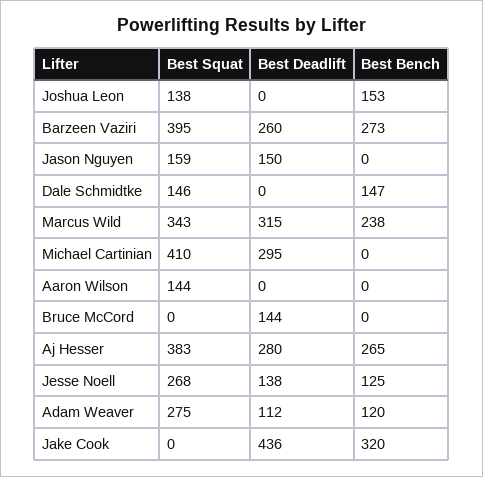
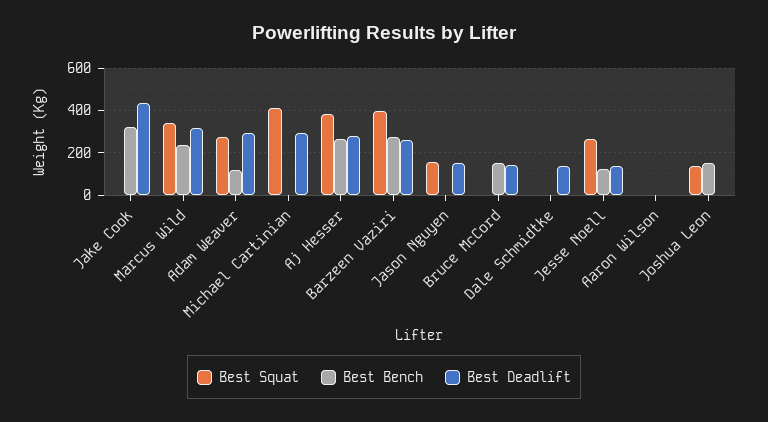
Best Squat, Dale Schmidtke: 146 -> 0
Best Deadlift, Dale Schmidtke: 0 -> 150
Best Bench, Dale Schmidtke: 147 -> 0
Best Squat, Aaron Wilson: 144 -> 0
Best Bench, Bruce McCord: 0 -> 150
Best Deadlift, Adam Weaver: 112 -> 300

